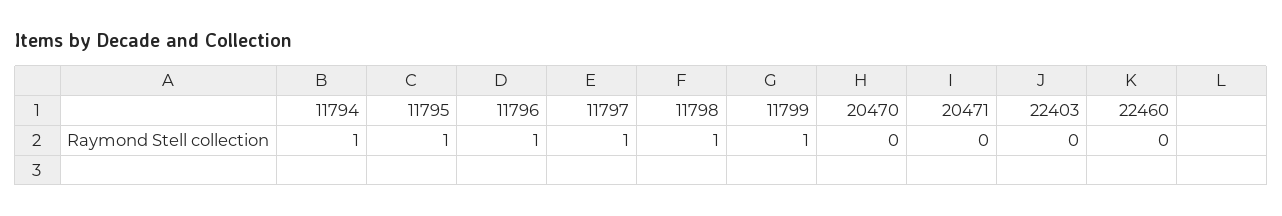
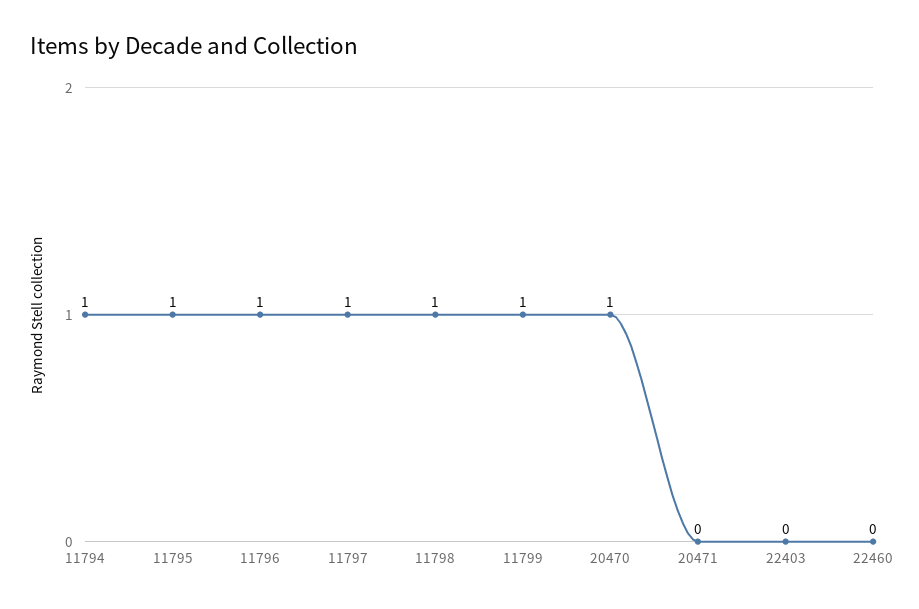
20470: 0 -> 1

